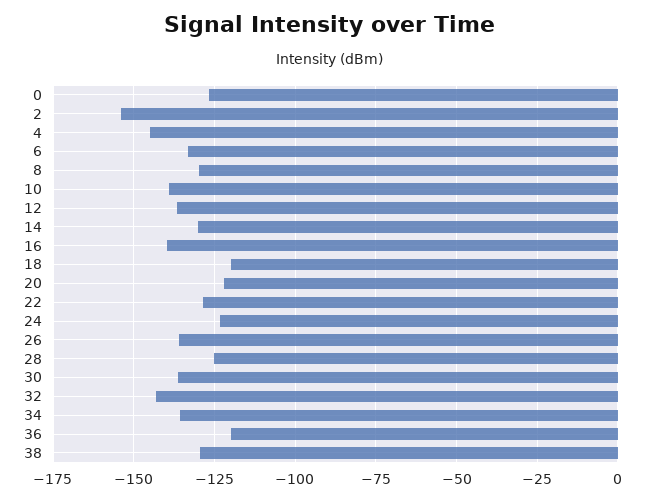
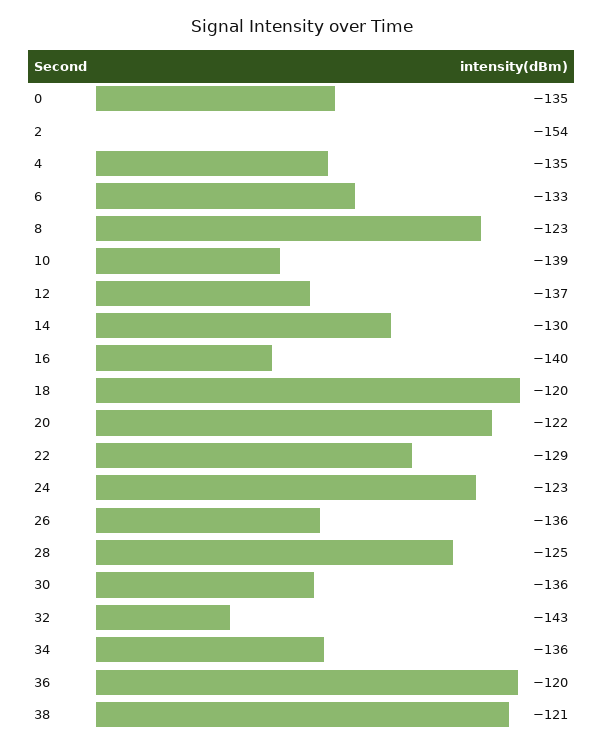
0: -127.5 -> -135
4: -145 -> -135
8: -130 -> -123
38: -130 -> -121

